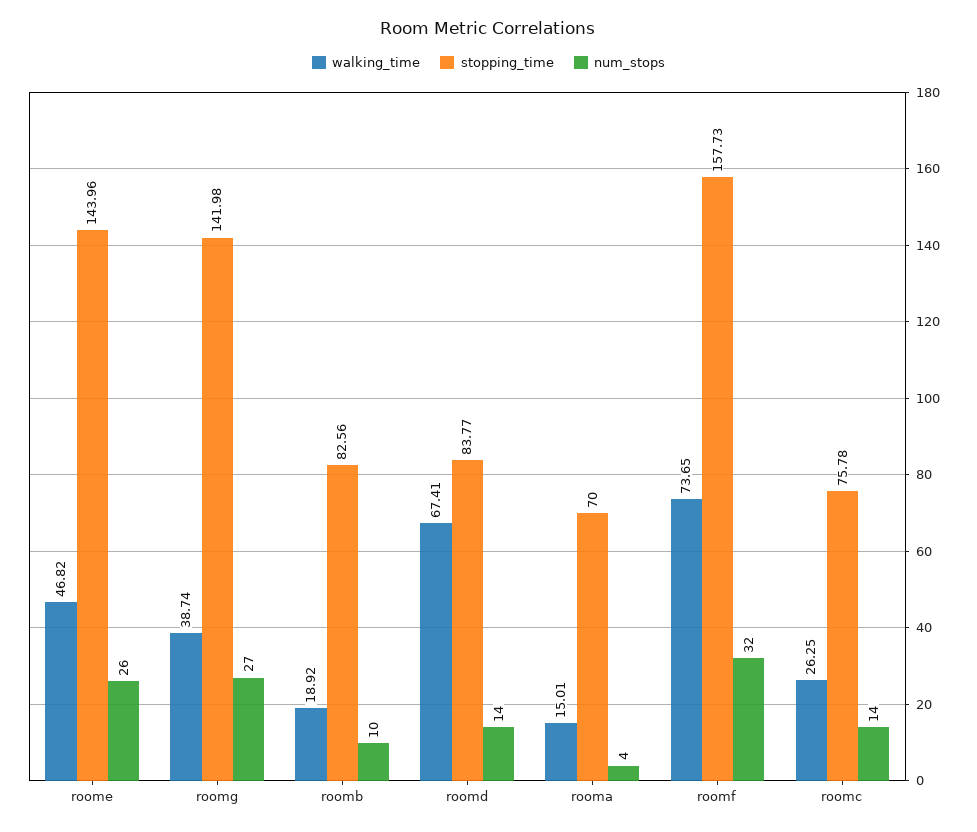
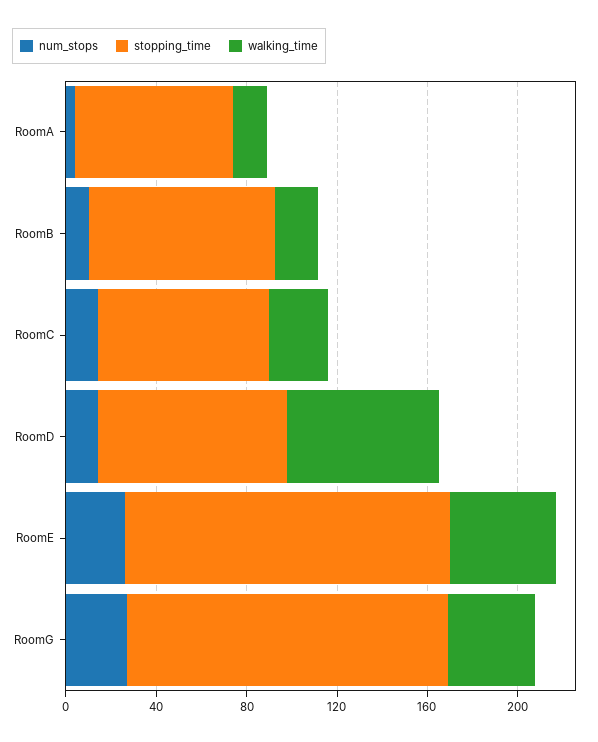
walking_time, roomf: 73.65 -> none
stopping_time, roomf: 157.73 -> none
num_stops, roomf: 32 -> none

